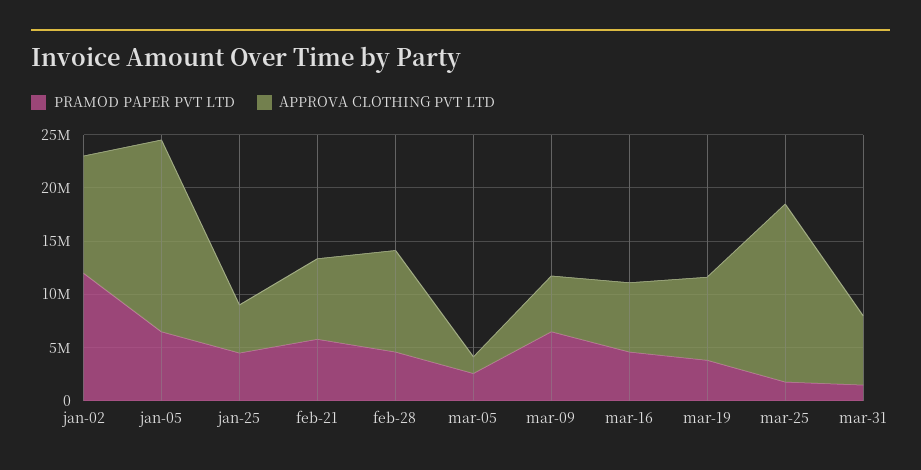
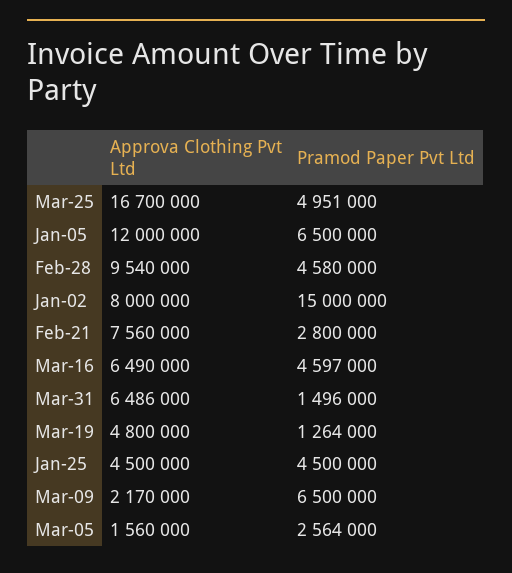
PRAMOD PAPER PVT LTD, jan-02: 12000000 -> 15000000
APPROVA CLOTHING PVT LTD, jan-02: 11000000 -> 8000000
APPROVA CLOTHING PVT LTD, jan-05: 18000000 -> 12000000
PRAMOD PAPER PVT LTD, feb-21: 6000000 -> 2800000
APPROVA CLOTHING PVT LTD, mar-09: 5000000 -> 2170000
PRAMOD PAPER PVT LTD, mar-19: 4000000 -> 1264000
APPROVA CLOTHING PVT LTD, mar-19: 8000000 -> 4800000
PRAMOD PAPER PVT LTD, mar-25: 2000000 -> 4951000

